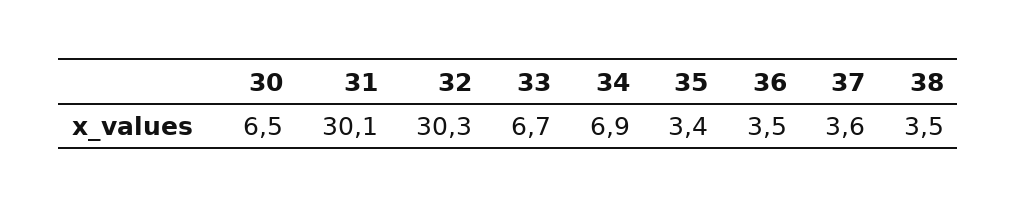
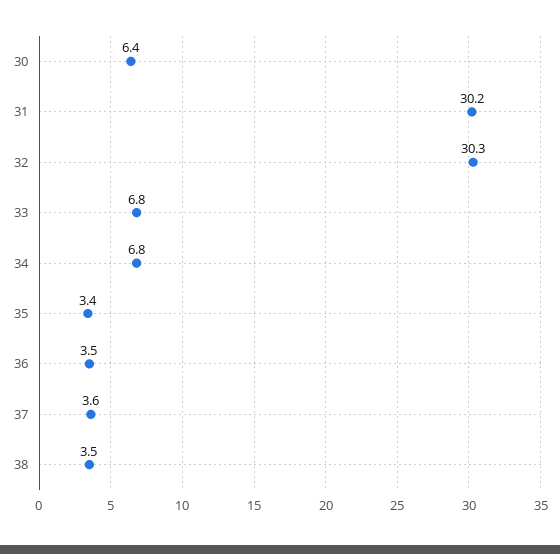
30: 6.5 -> 6.4
31: 30.1 -> 30.2
33: 6.7 -> 6.8
34: 6.9 -> 6.8

